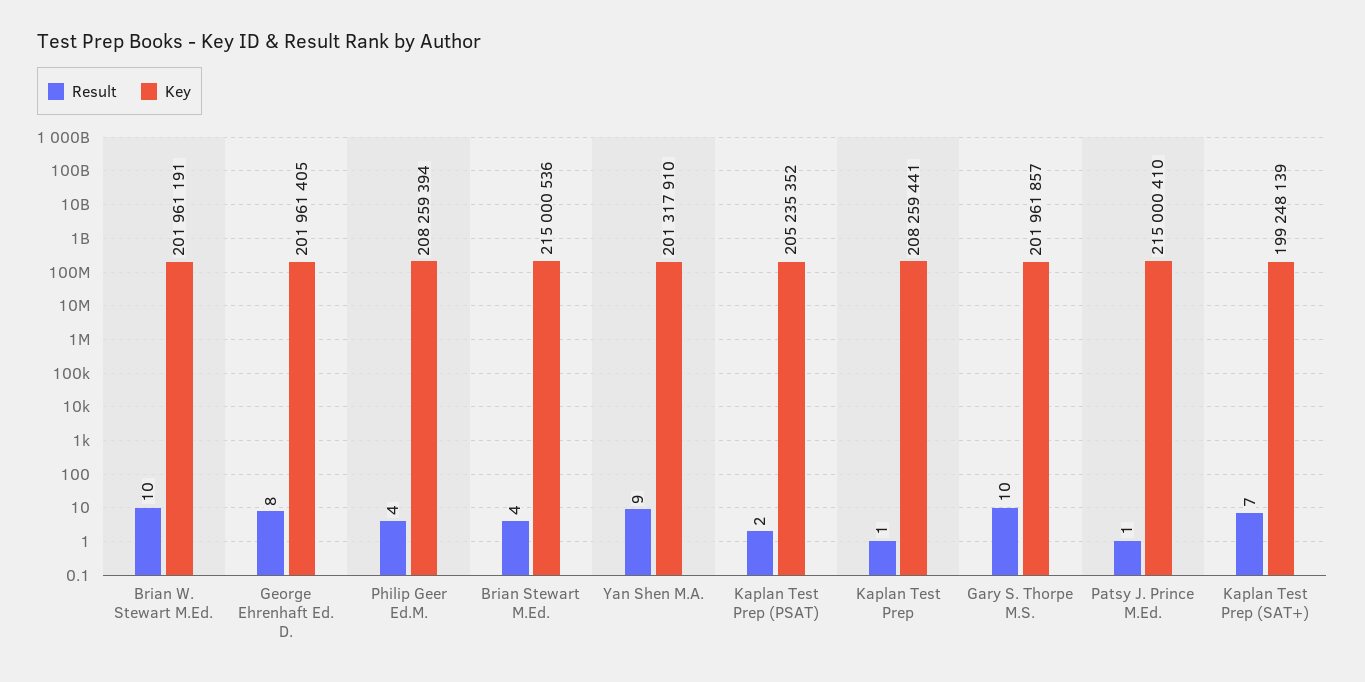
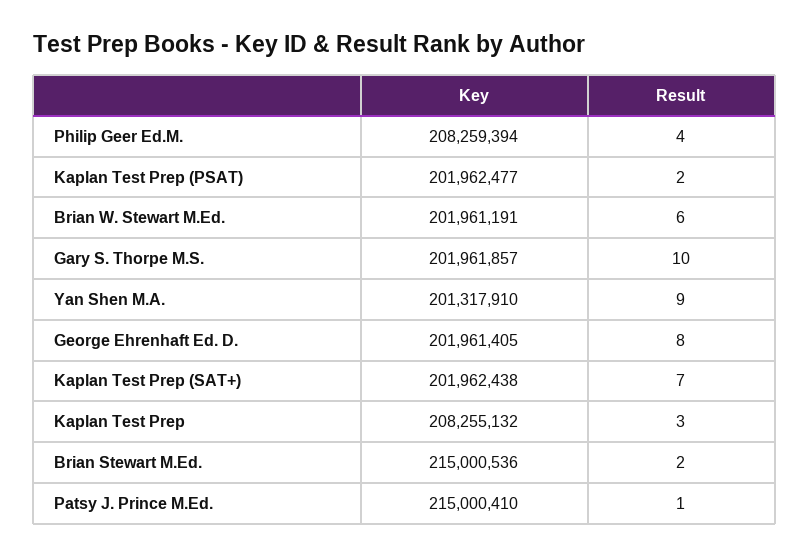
Result, Brian W. Stewart M.Ed.: 10 -> 6
Result, Brian Stewart M.Ed.: 4 -> 2
Key, Kaplan Test Prep (PSAT): 205235352 -> 201962477
Result, Kaplan Test Prep: 1 -> 3
Key, Kaplan Test Prep: 208259441 -> 208255132
Key, Kaplan Test Prep (SAT+): 199248139 -> 201962438

